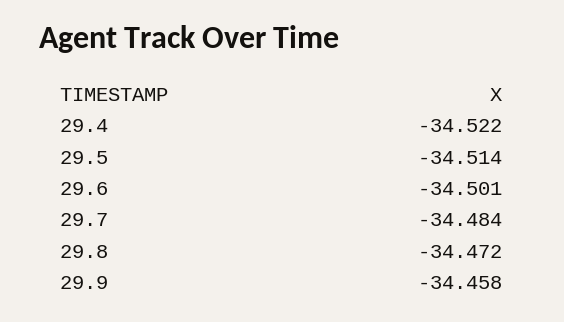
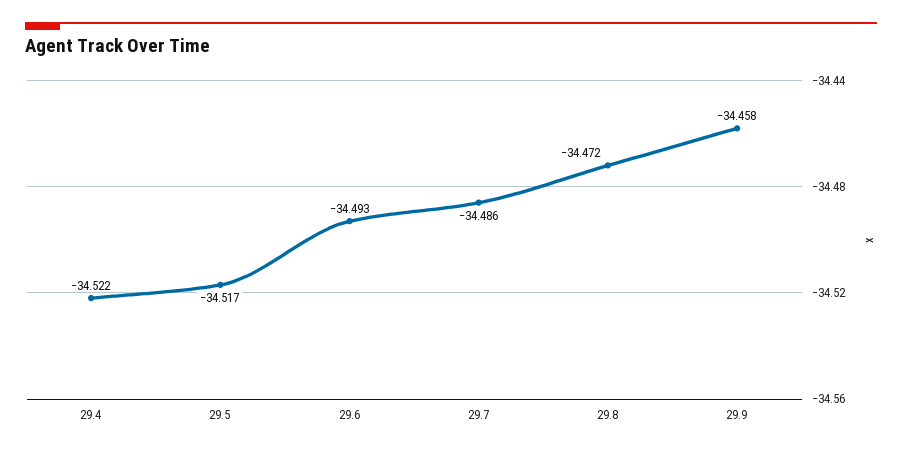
29.5: -34.514 -> -34.517
29.6: -34.501 -> -34.493
29.7: -34.484 -> -34.486

